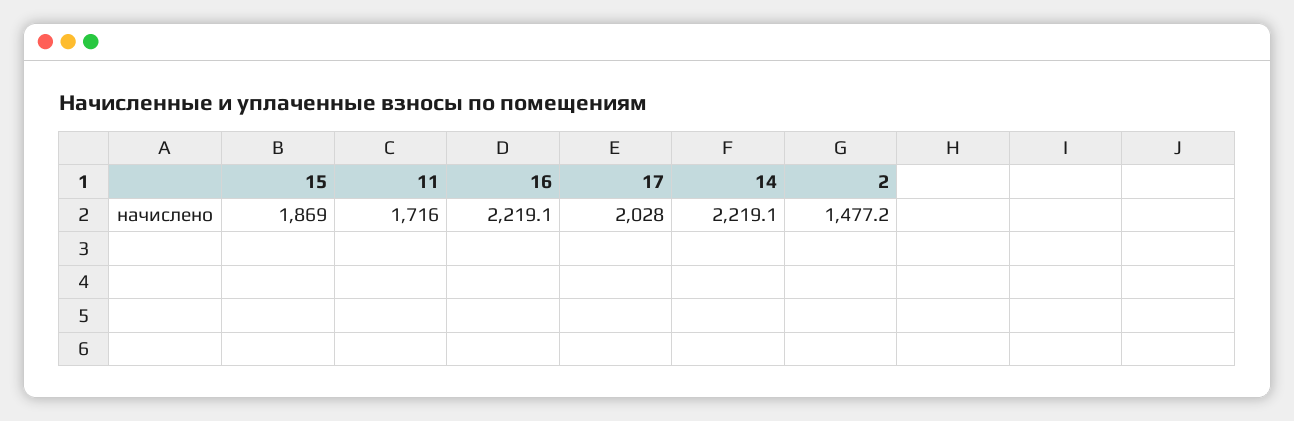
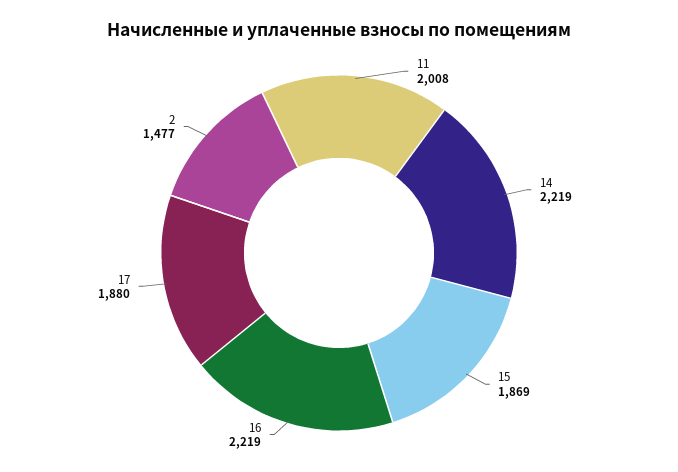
11: 1716 -> 2008
17: 2028 -> 1880

